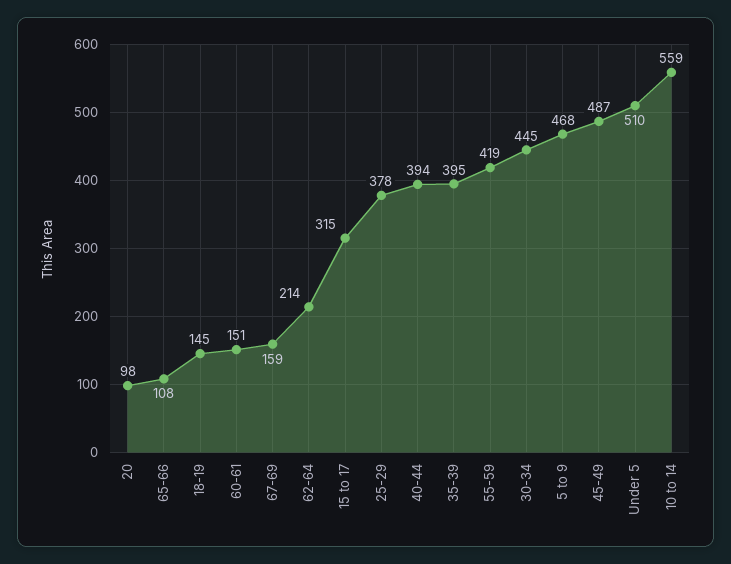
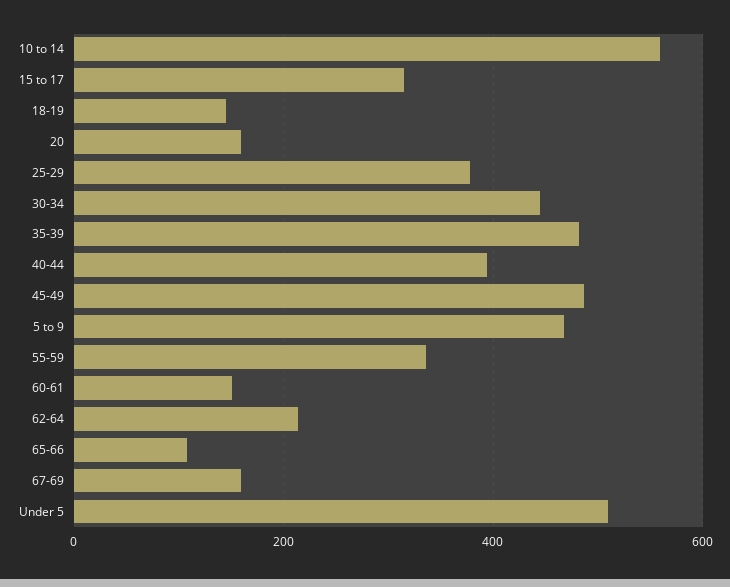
20: 98 -> 160
35-39: 395 -> 480
55-59: 419 -> 340

